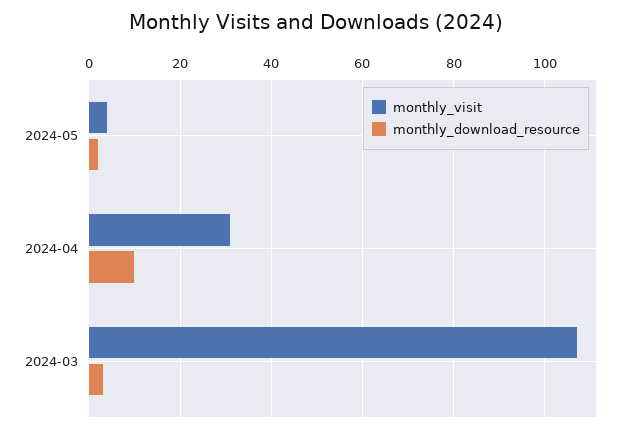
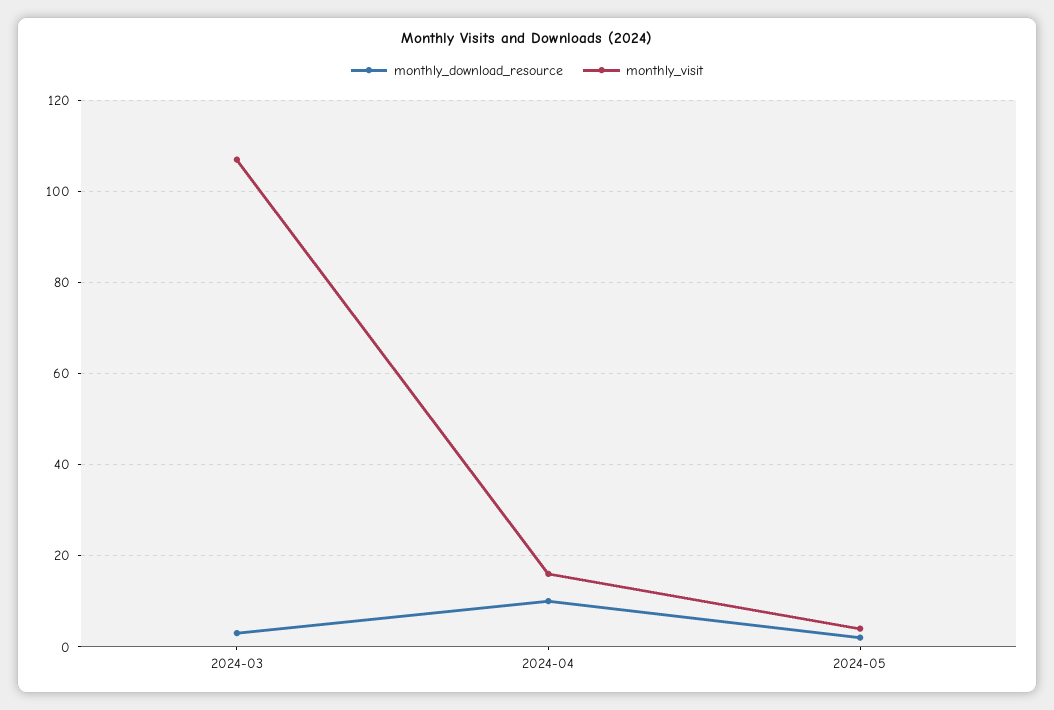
monthly_visit, 2024-04: 30 -> 15

